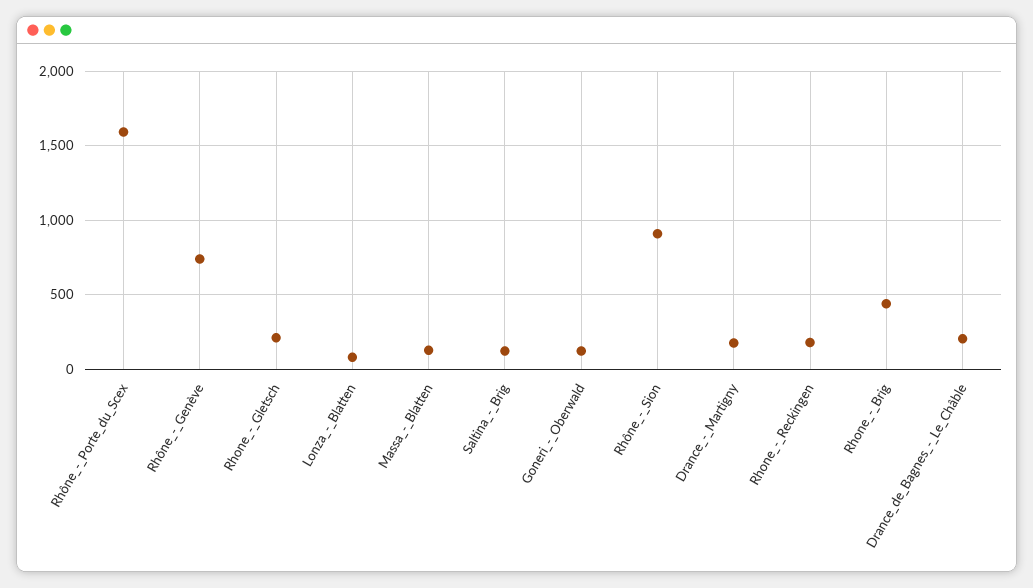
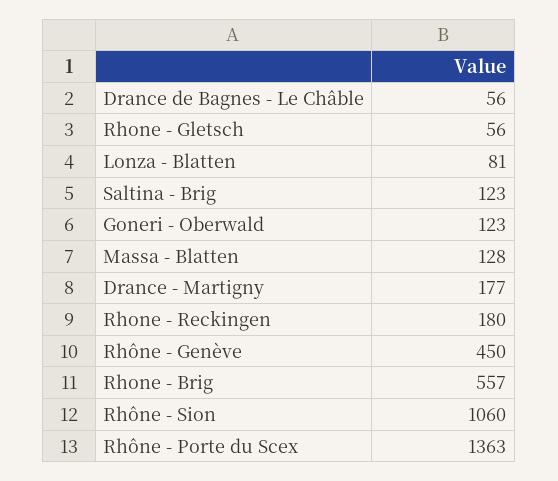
Rhône_-_Porte_du_Scex: 1600 -> 1363
Rhône_-_Genève: 750 -> 450
Rhone_-_Gletsch: 200 -> 56
Rhône_-_Sion: 900 -> 1060
Rhone_-_Brig: 450 -> 557
Drance_de_Bagnes_-_Le_Châble: 200 -> 56

